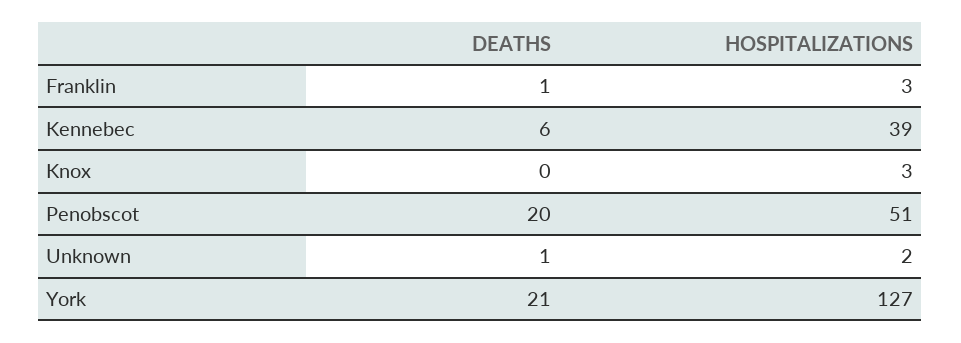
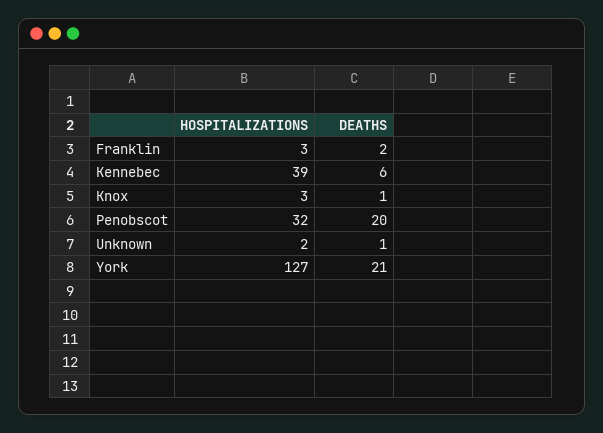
DEATHS, Franklin: 1 -> 2
DEATHS, Knox: 0 -> 1
HOSPITALIZATIONS, Penobscot: 51 -> 32

